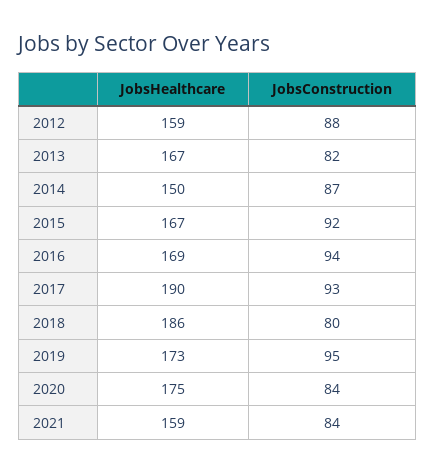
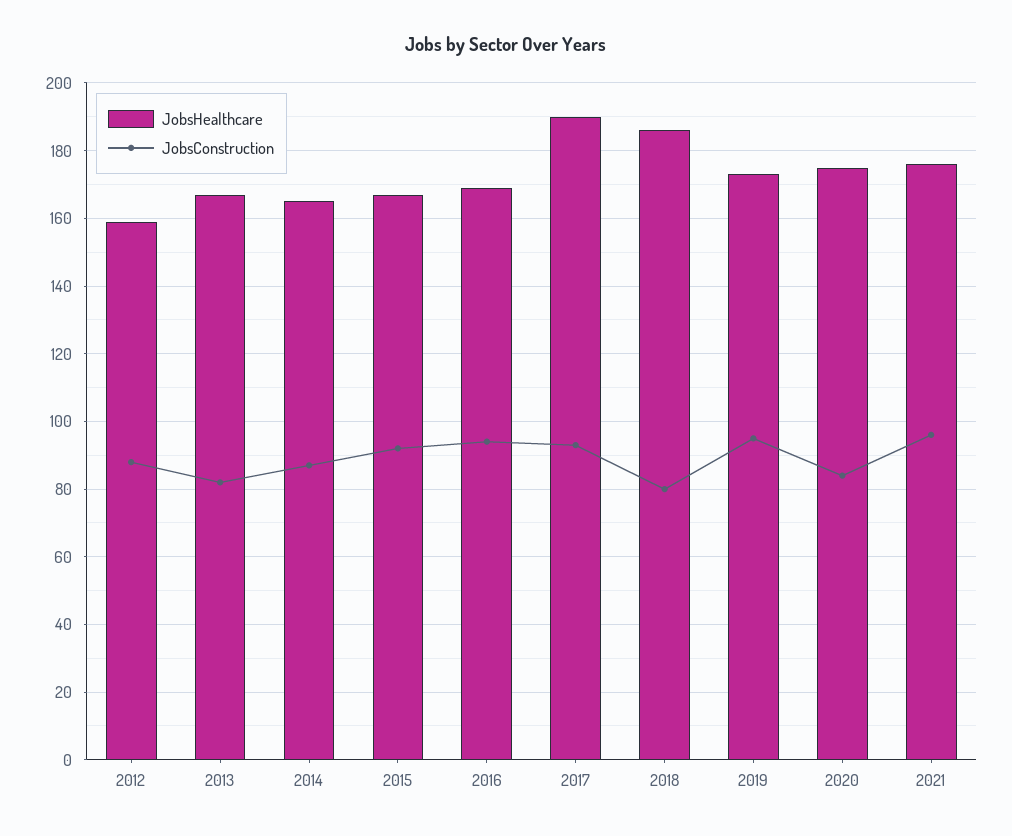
JobsHealthcare, 2014: 150 -> 165
JobsHealthcare, 2021: 159 -> 175
JobsConstruction, 2021: 84 -> 95

